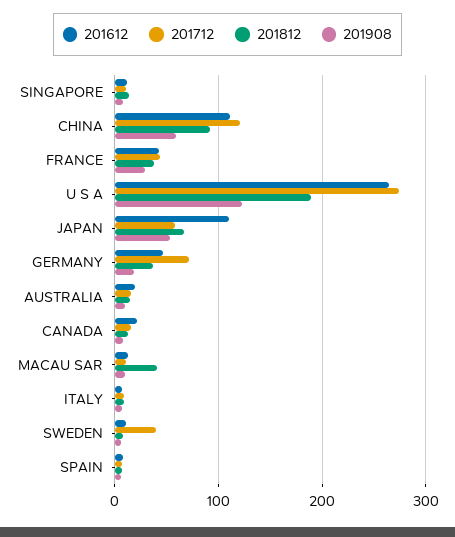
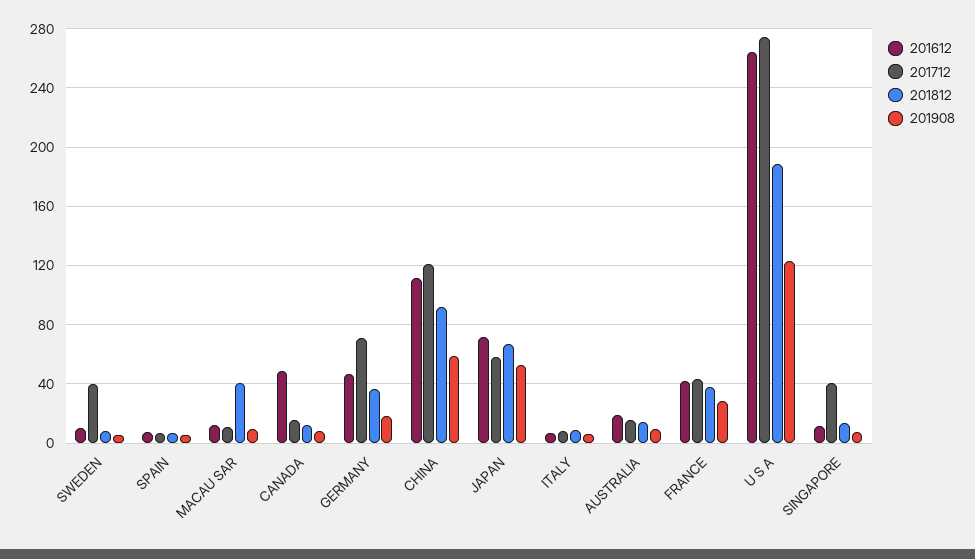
201712, SINGAPORE: 10 -> 40
201612, JAPAN: 110 -> 70
201612, CANADA: 20 -> 50

